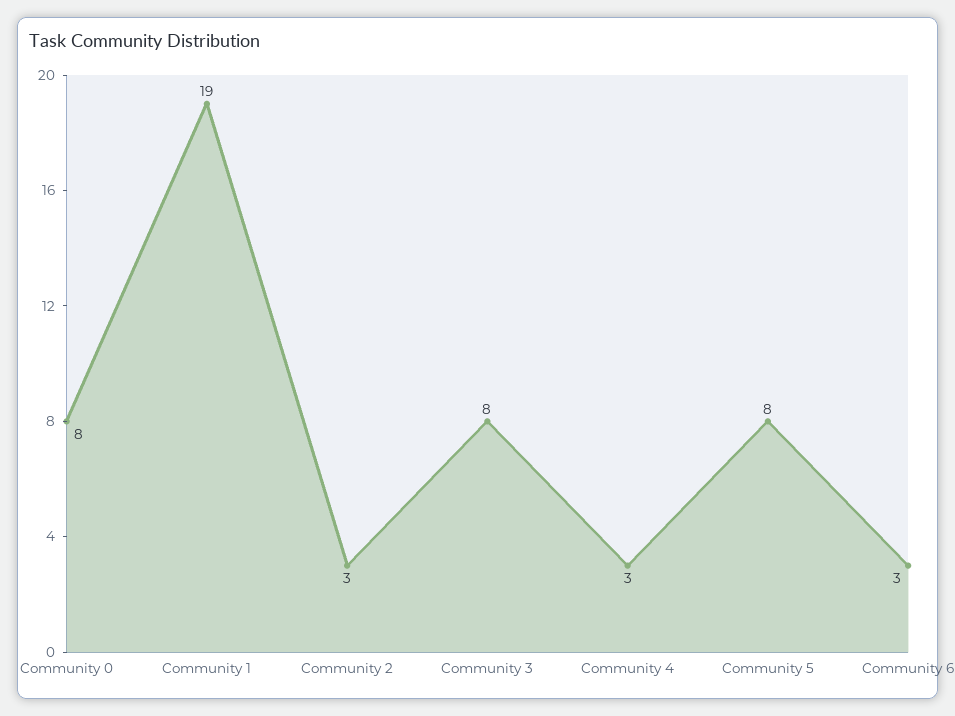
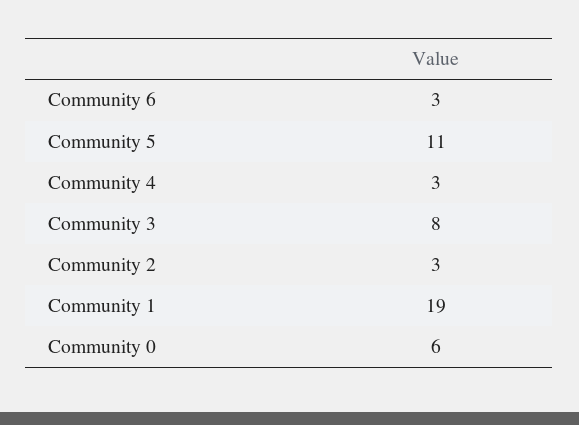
Community 0: 8 -> 6
Community 5: 8 -> 11

